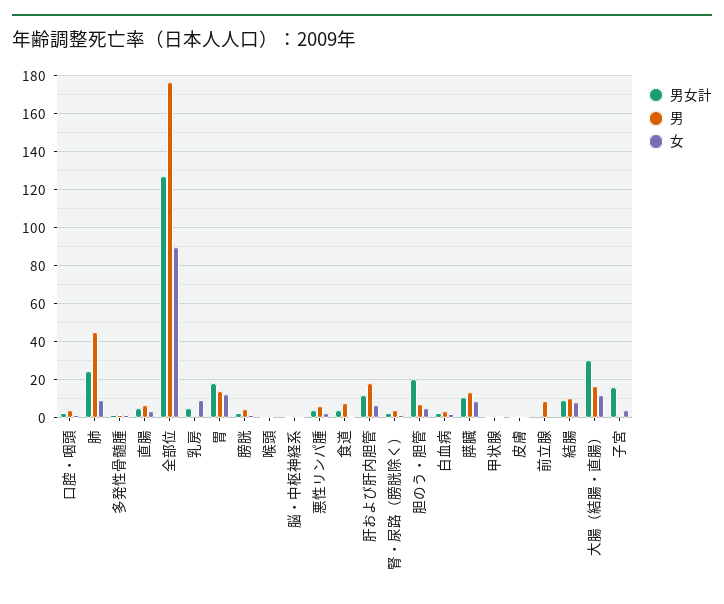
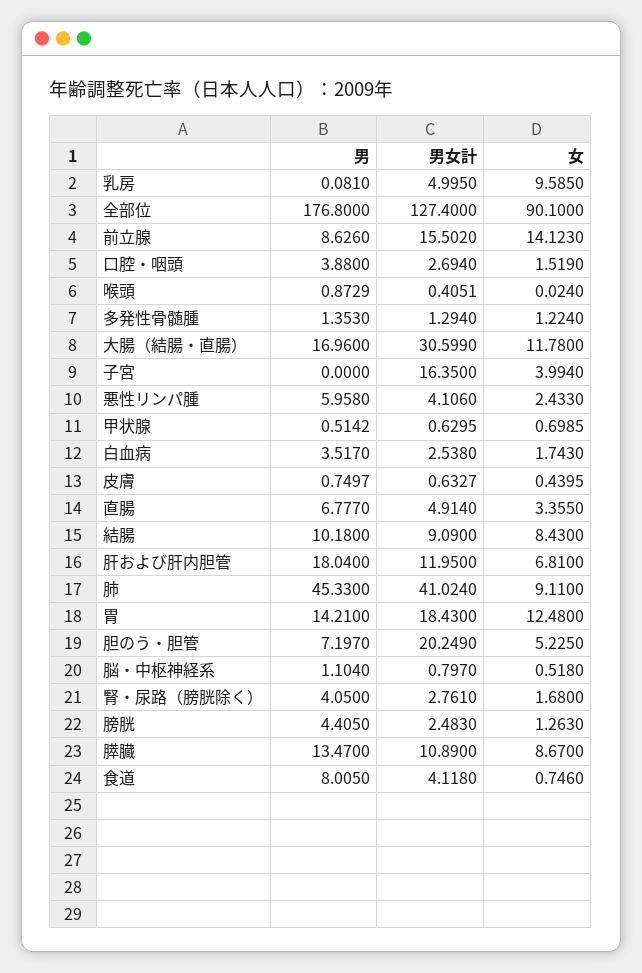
男女計, 肺: 25 -> 41.024
男女計, 前立腺: 0 -> 15.502
女, 前立腺: 0 -> 14.123

